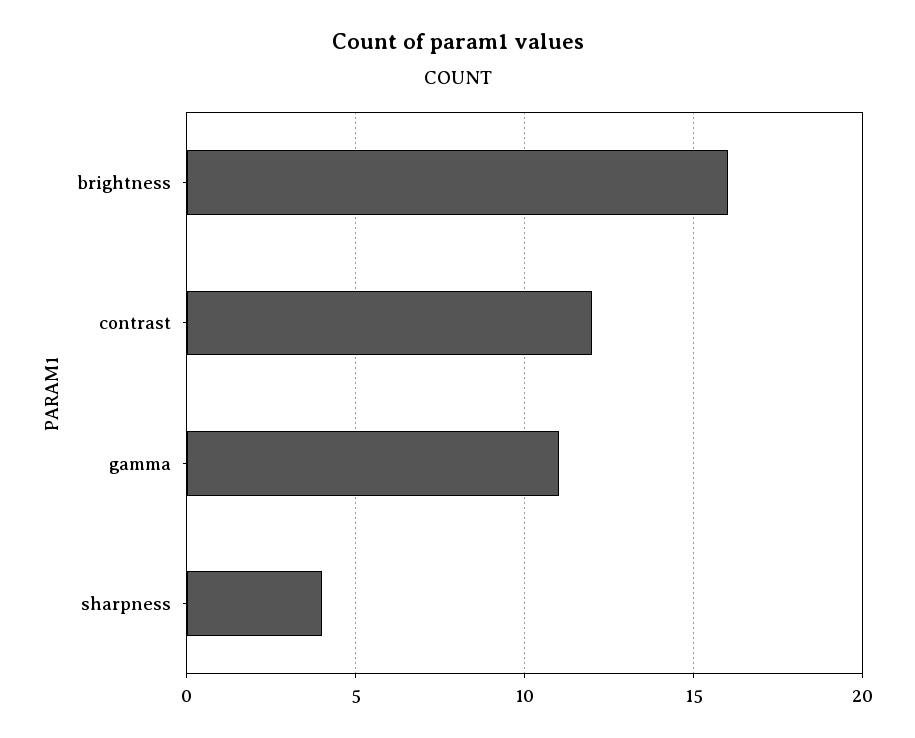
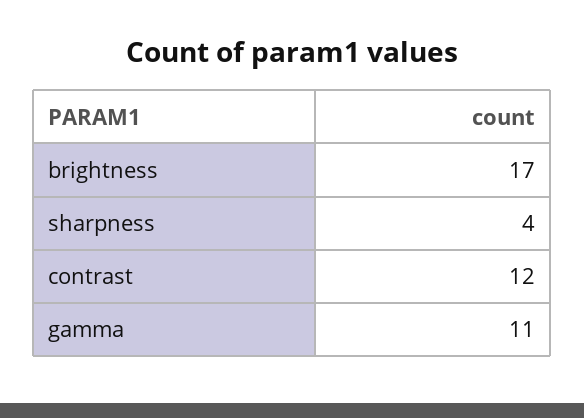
brightness: 16 -> 17

